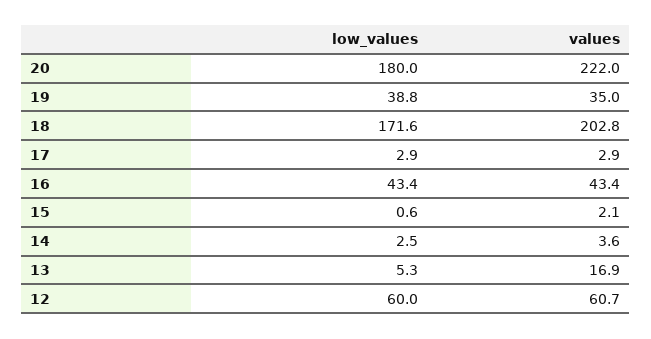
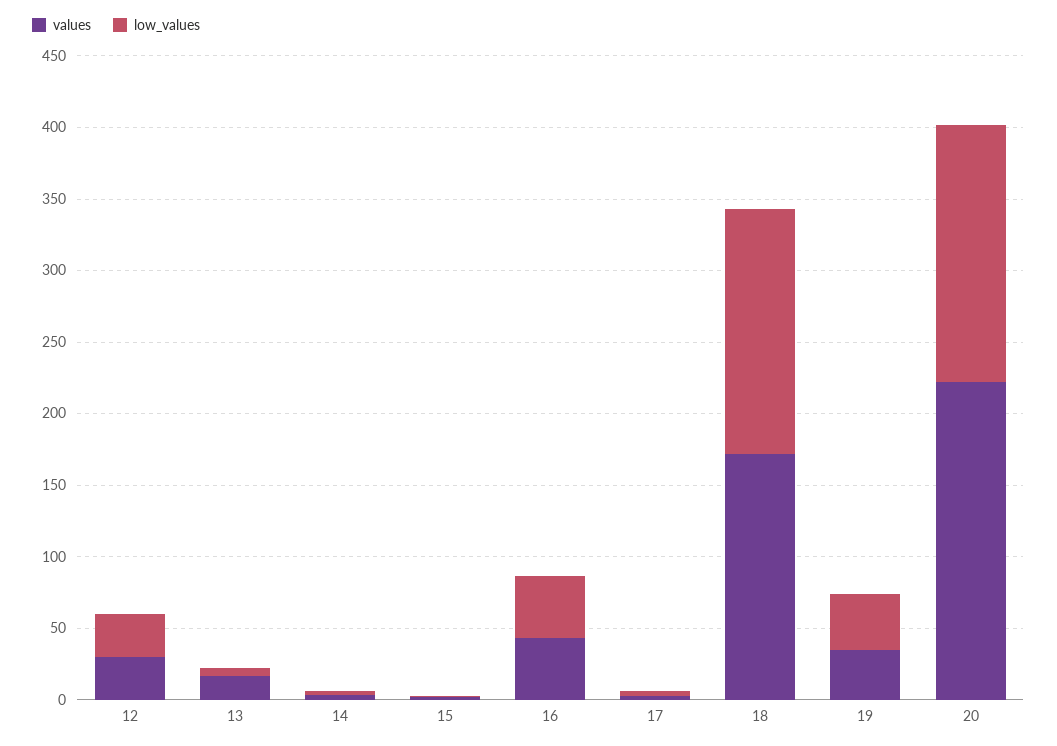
values, 18: 202.8 -> 170
low_values, 12: 60 -> 30
values, 12: 60.7 -> 30

